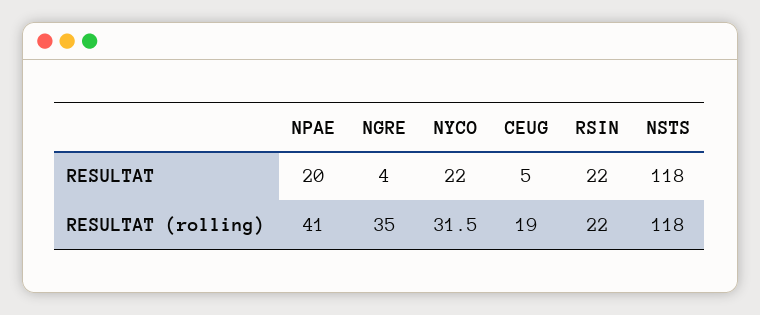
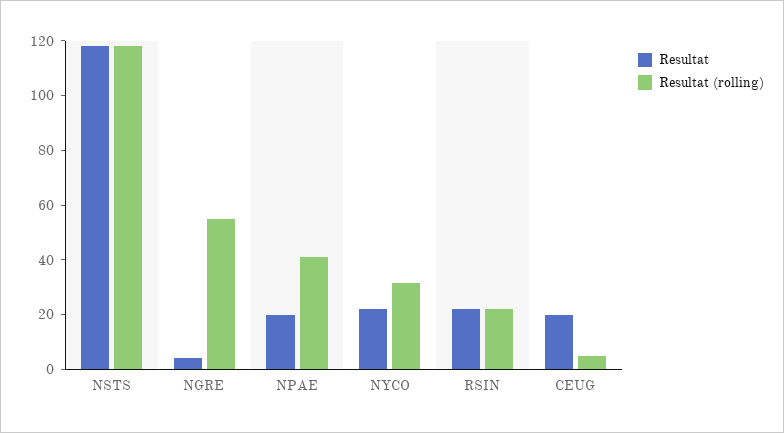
RESULTAT, CEUG: 5 -> 20
RESULTAT (rolling), NGRE: 35 -> 55
RESULTAT (rolling), CEUG: 19 -> 5

